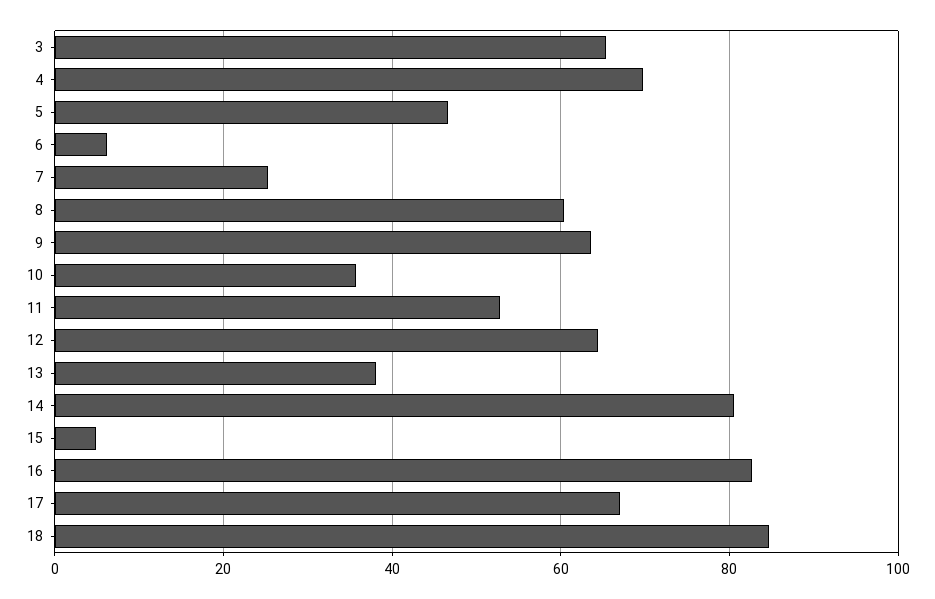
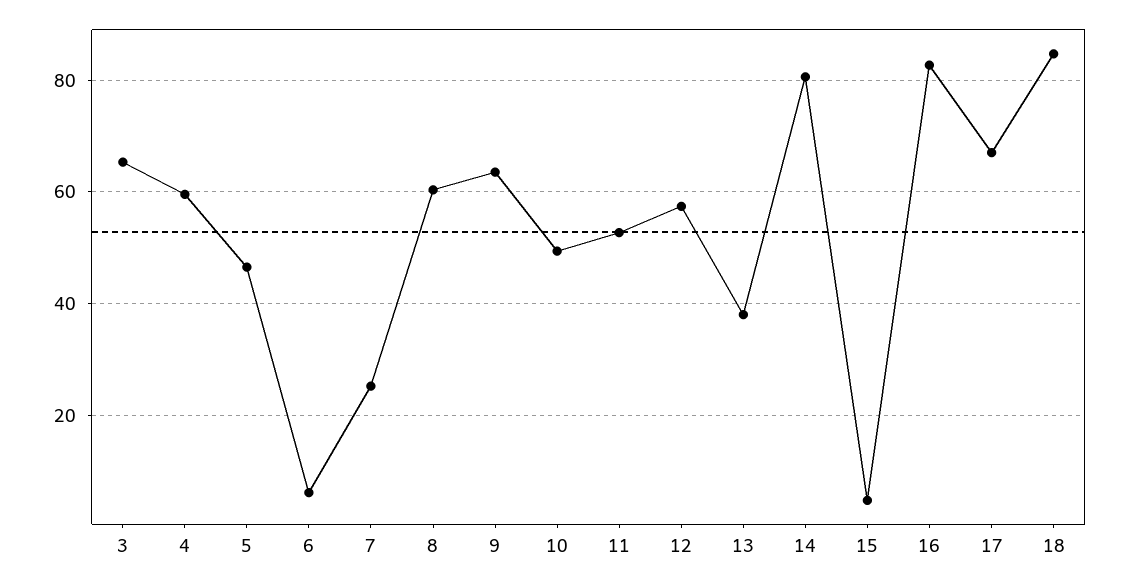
4: 70 -> 60
10: 36 -> 50
12: 64 -> 58

